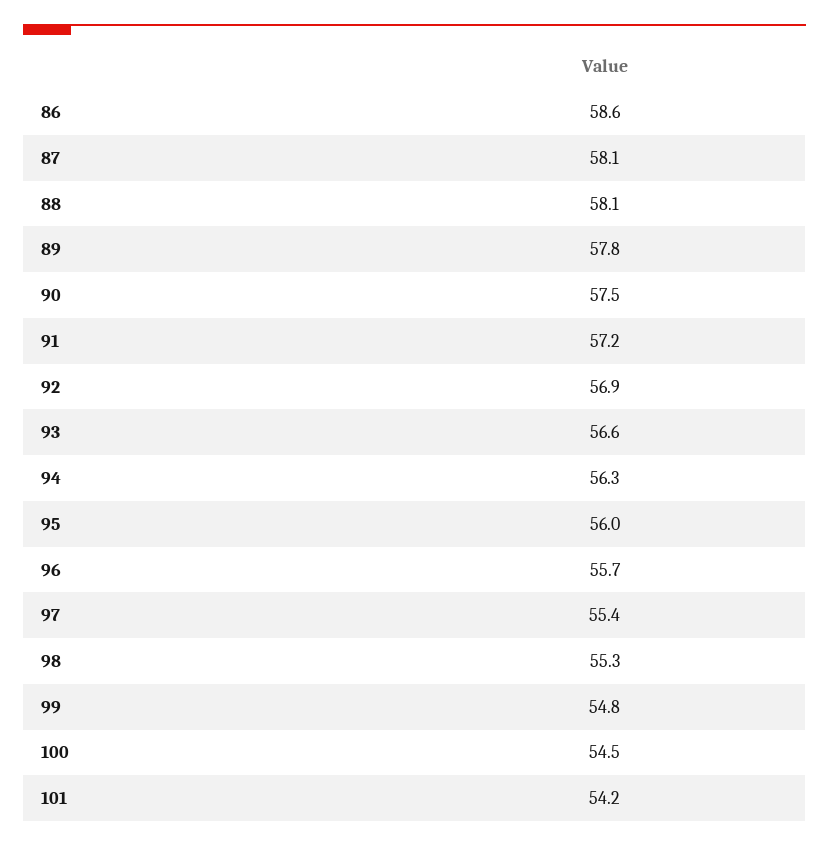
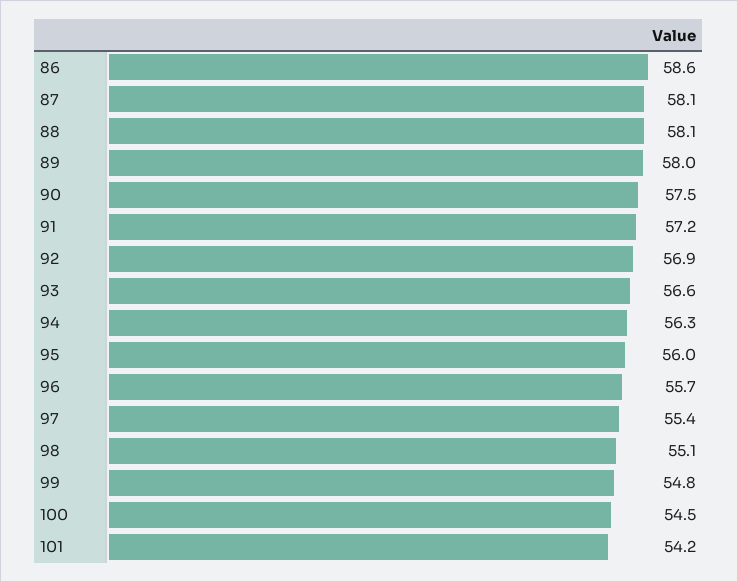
89: 57.8 -> 58
98: 55.3 -> 55.1

